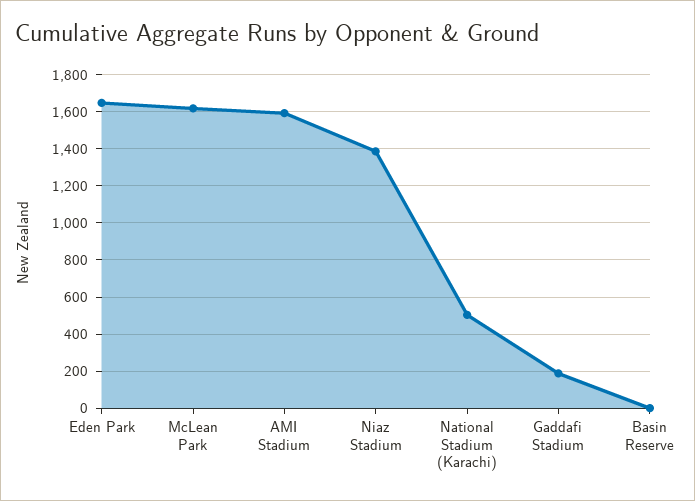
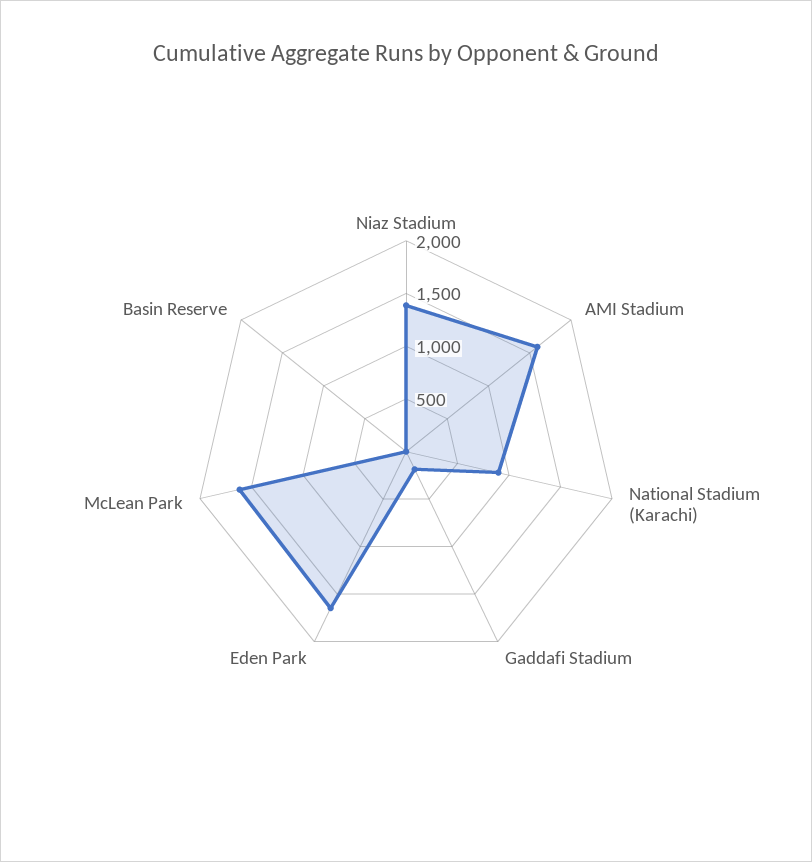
National Stadium (Karachi): 500 -> 900

